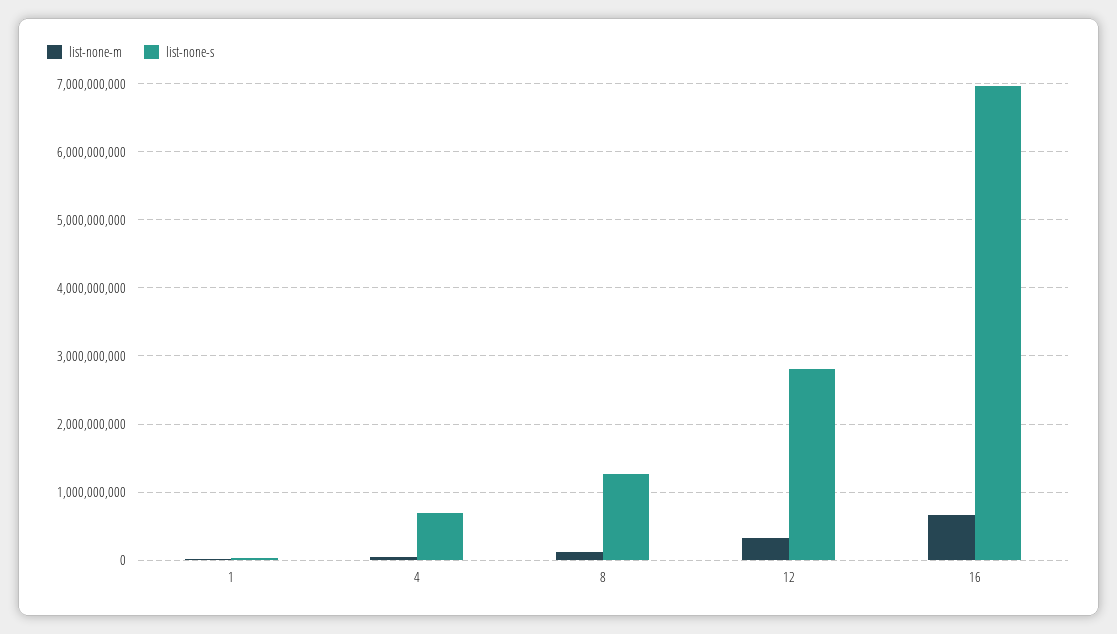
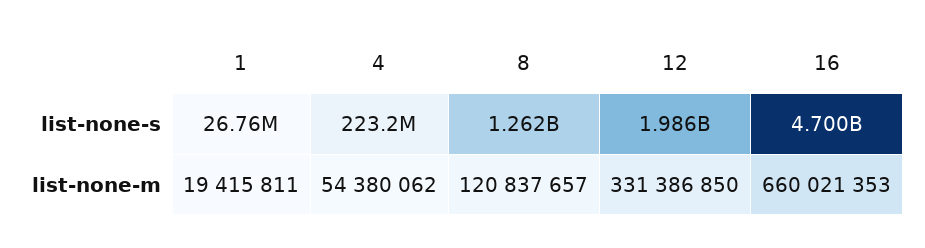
list-none-s, 4: 700000000 -> 223200000
list-none-s, 12: 2800000000 -> 1986000000
list-none-s, 16: 7000000000 -> 4700000000

